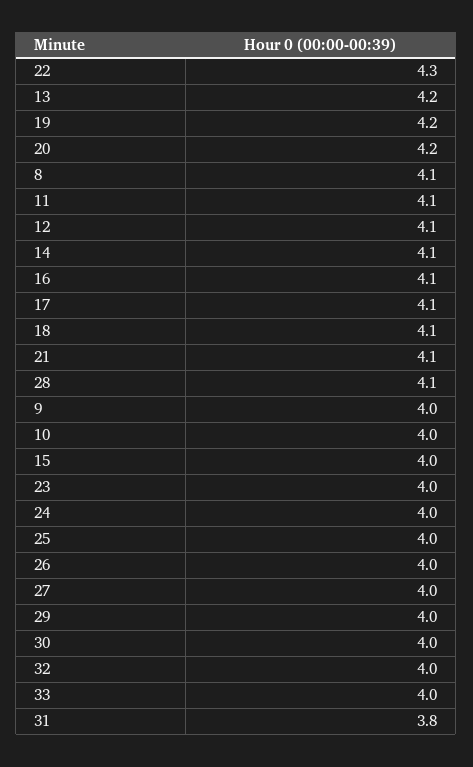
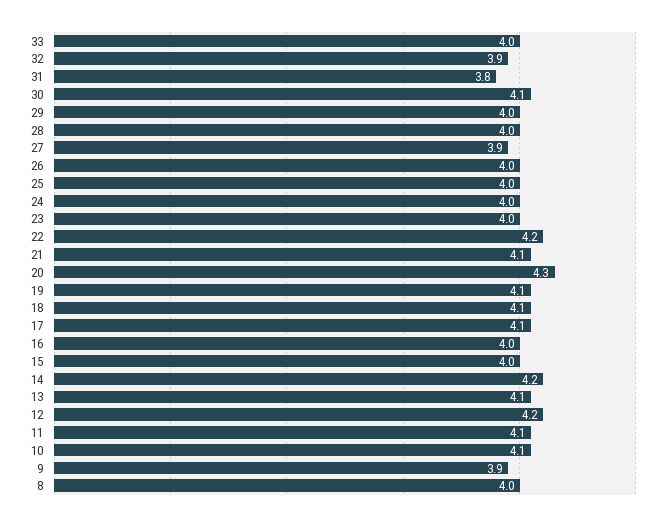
22: 4.3 -> 4.2
13: 4.2 -> 4.1
19: 4.2 -> 4.1
20: 4.2 -> 4.3
8: 4.1 -> 4
12: 4.1 -> 4.2
14: 4.1 -> 4.2
16: 4.1 -> 4
28: 4.1 -> 4
9: 4 -> 3.9
10: 4 -> 4.1
27: 4 -> 3.9
30: 4 -> 4.1
32: 4 -> 3.9

